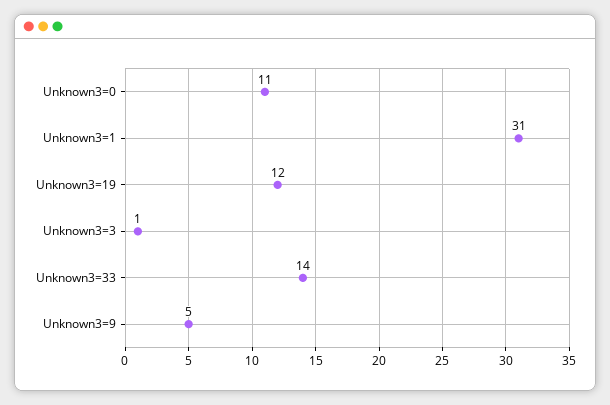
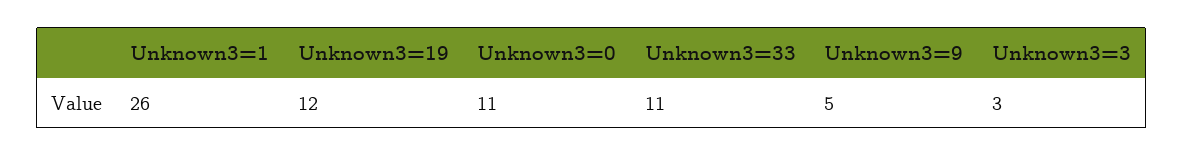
Unknown3=1: 31 -> 26
Unknown3=3: 1 -> 3
Unknown3=33: 14 -> 11

